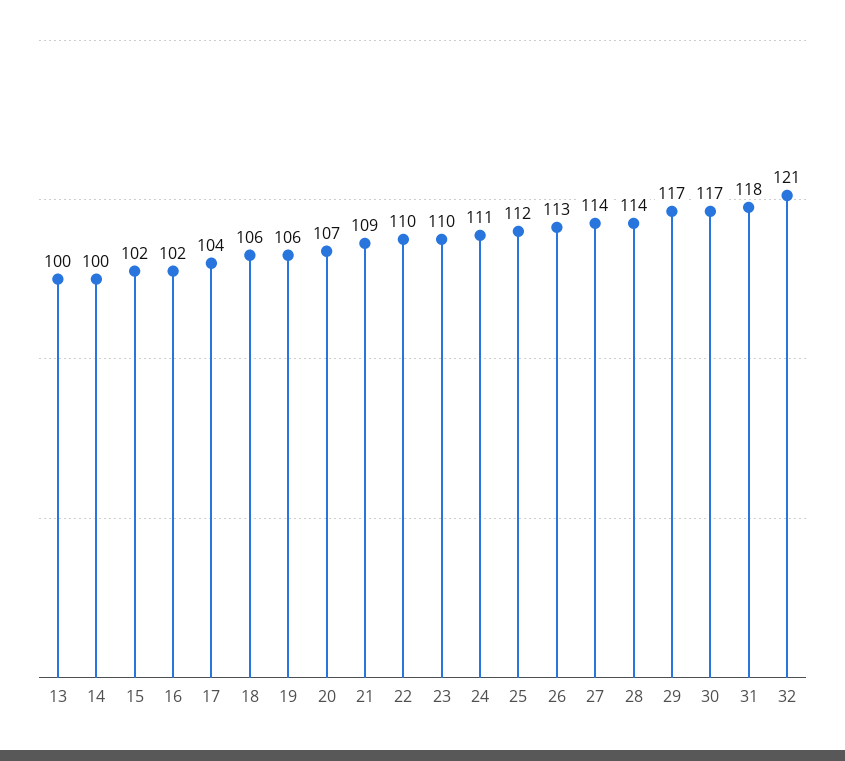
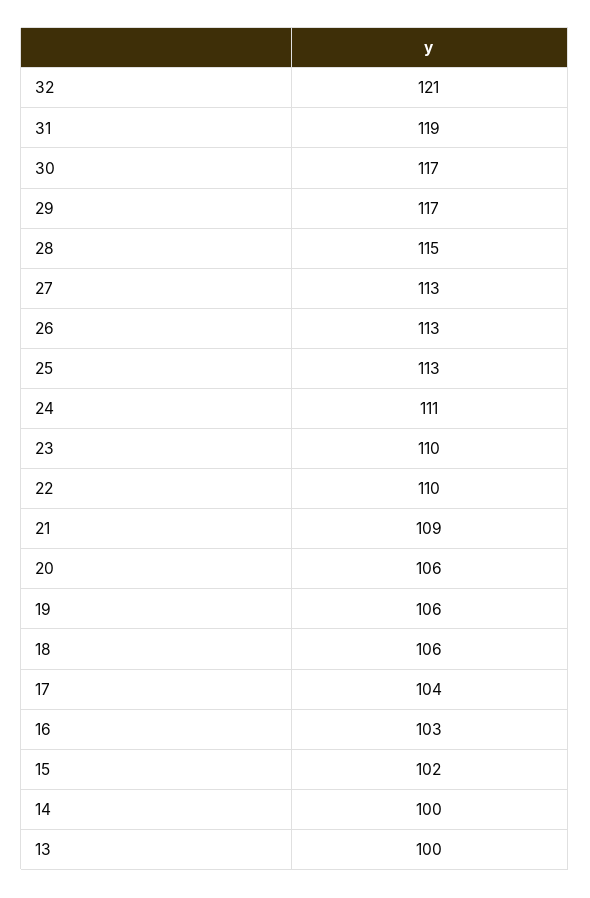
16: 102 -> 103
20: 107 -> 106
25: 112 -> 113
27: 114 -> 113
28: 114 -> 115
31: 118 -> 119

